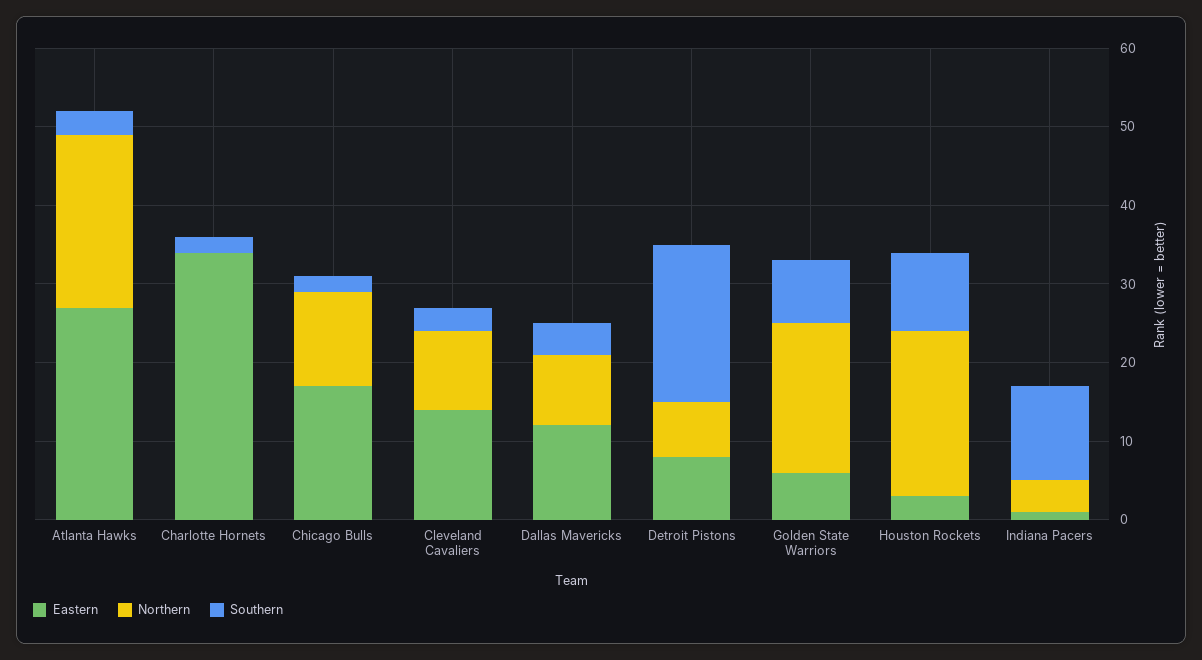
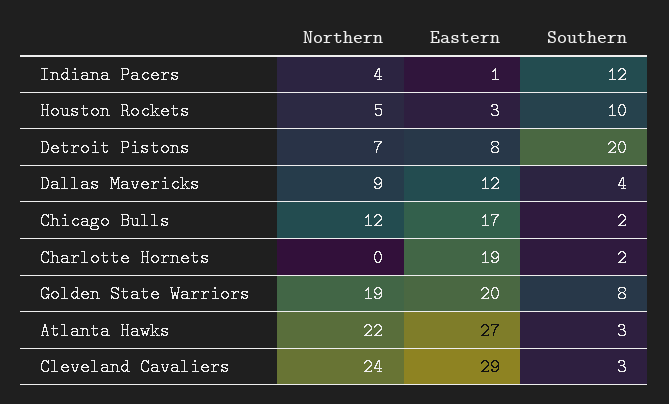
Eastern, Charlotte Hornets: 35 -> 19
Eastern, Cleveland Cavaliers: 15 -> 29
Northern, Cleveland Cavaliers: 10 -> 24
Eastern, Golden State Warriors: 5 -> 20
Northern, Houston Rockets: 20 -> 5

